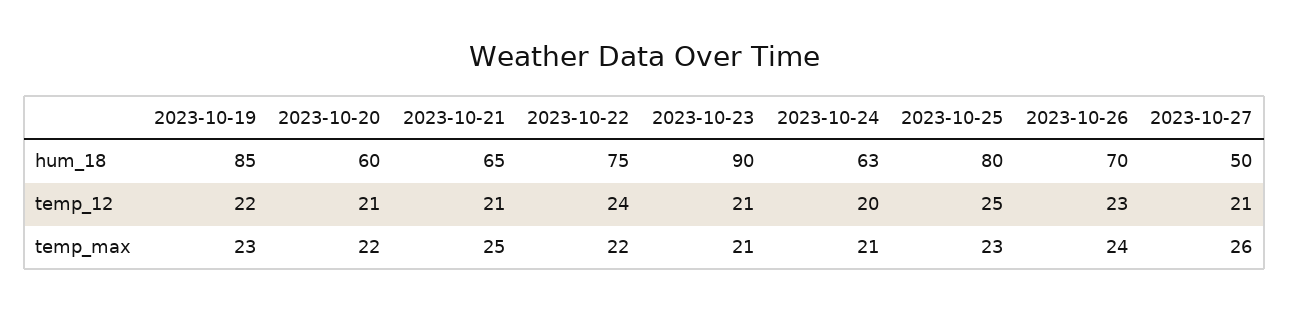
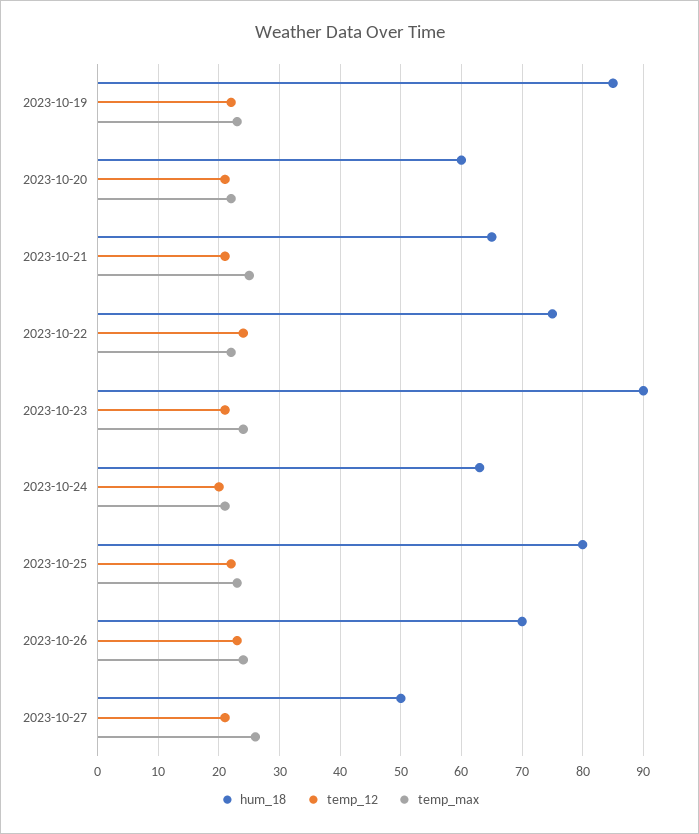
temp_12, 2023-10-25: 25 -> 22
temp_max, 2023-10-23: 21 -> 24

